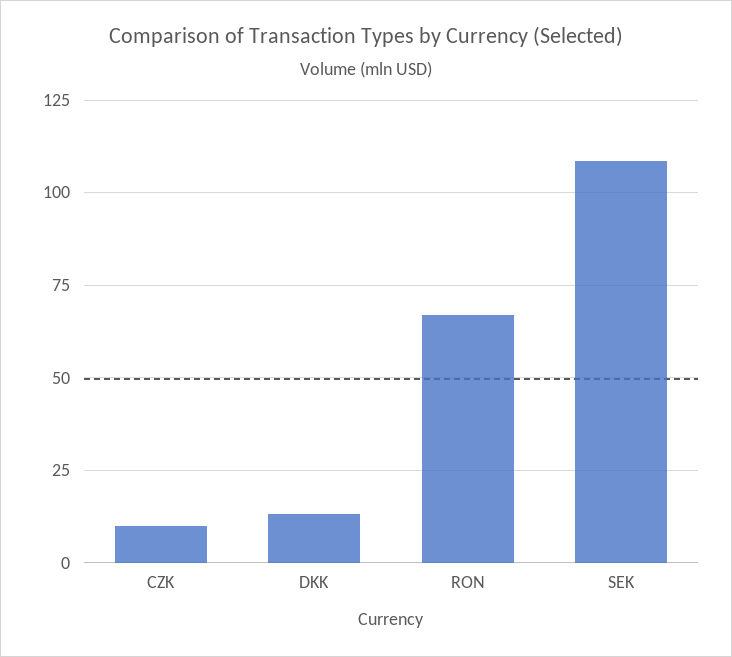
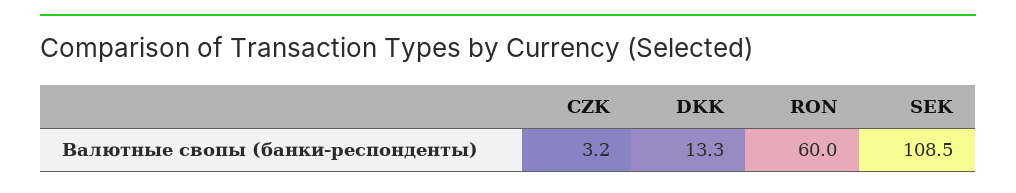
CZK: 10 -> 3.2
RON: 67.5 -> 60

